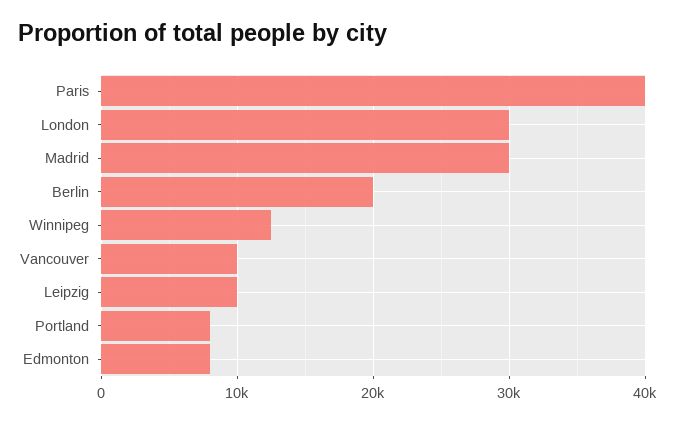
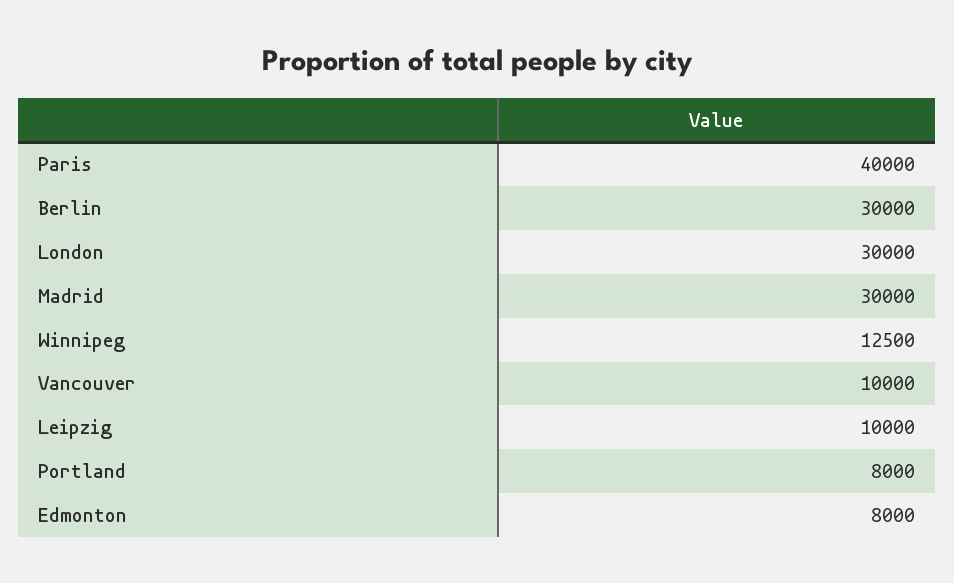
Berlin: 20000 -> 30000

